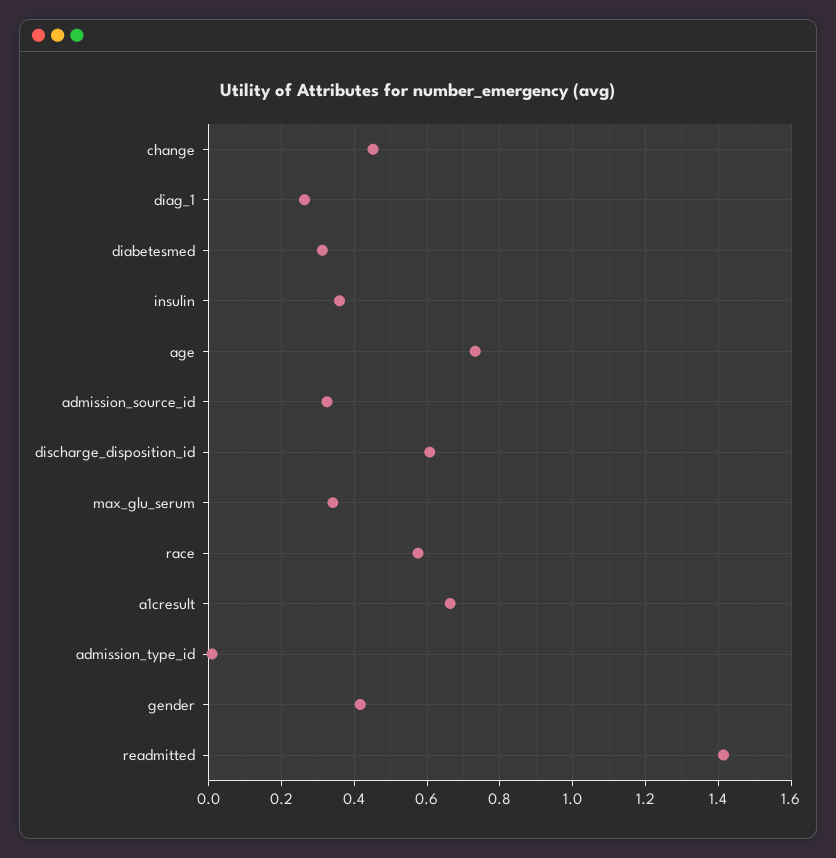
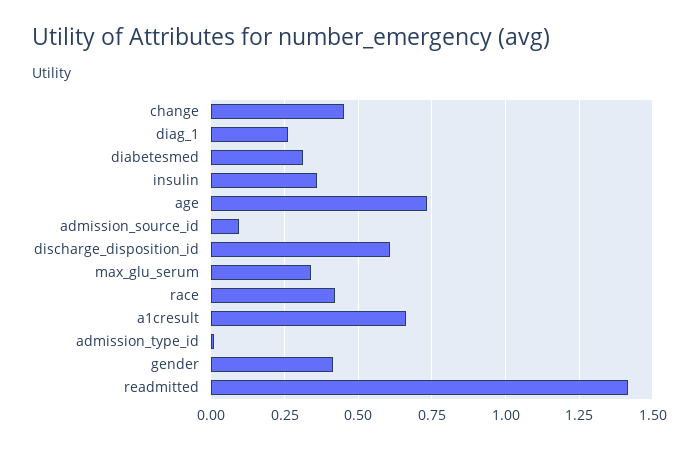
admission_source_id: 0.32 -> 0.1
race: 0.58 -> 0.425

